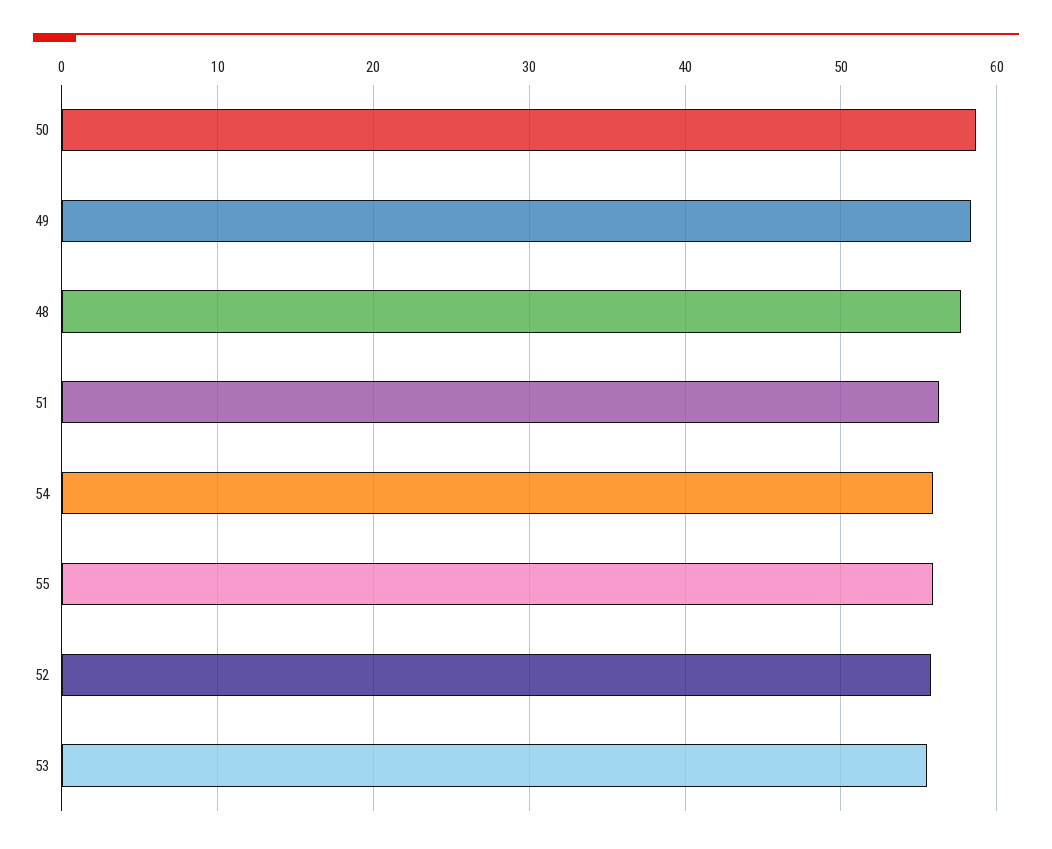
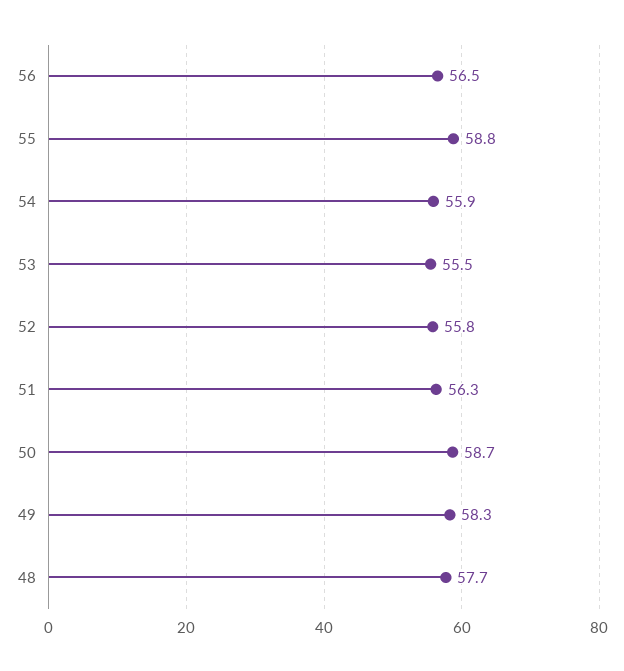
55: 56 -> 58.8
56: none -> 56.5

